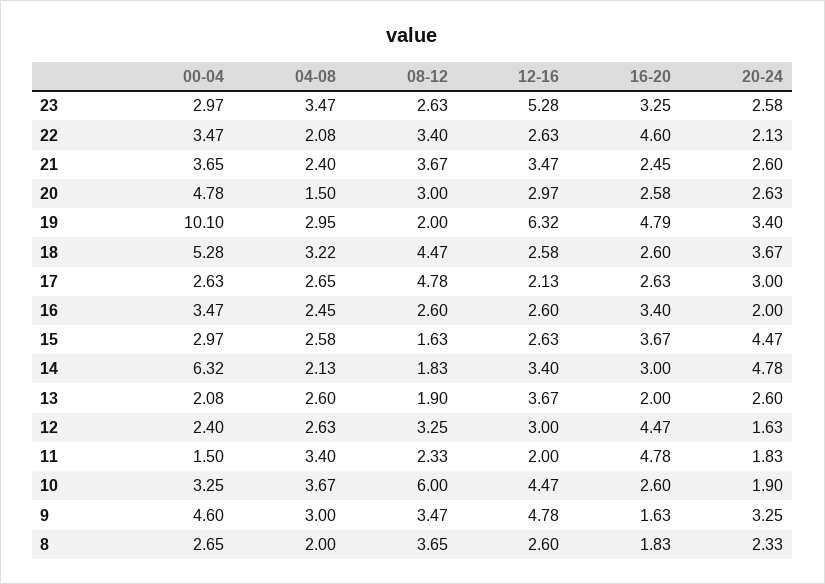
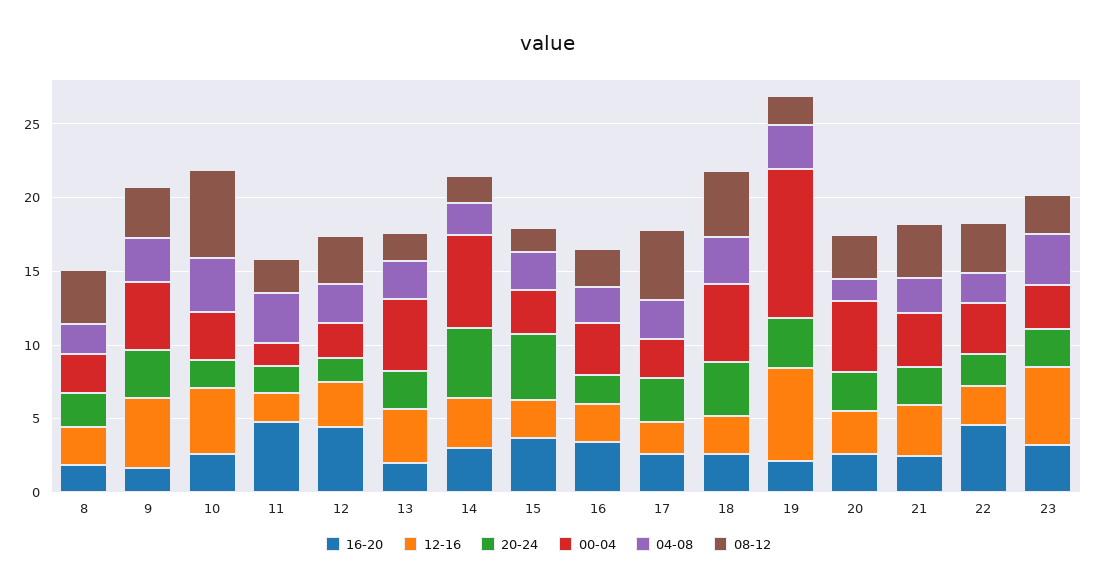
16-20, 19: 4.79 -> 2
00-04, 13: 2.08 -> 5

